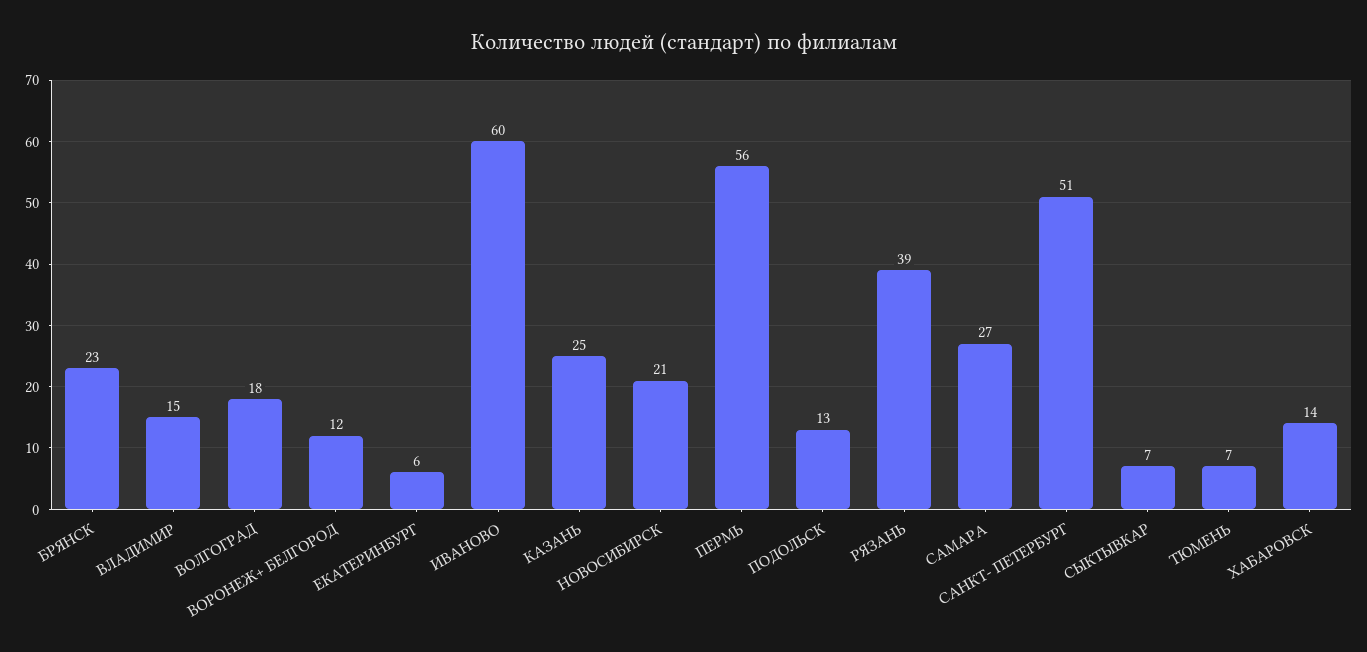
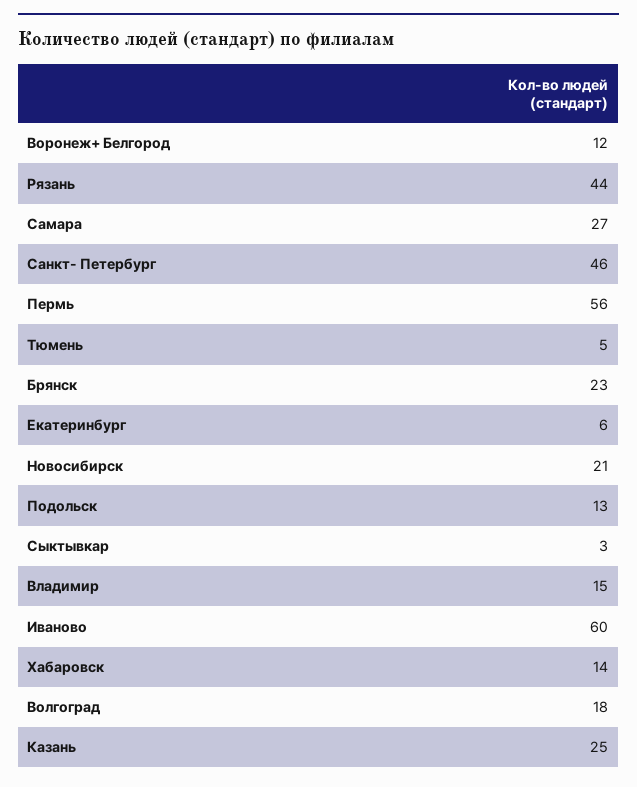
РЯЗАНЬ: 39 -> 44
САНКТ- ПЕТЕРБУРГ: 51 -> 46
СЫКТЫВКАР: 7 -> 3
ТЮМЕНЬ: 7 -> 5

